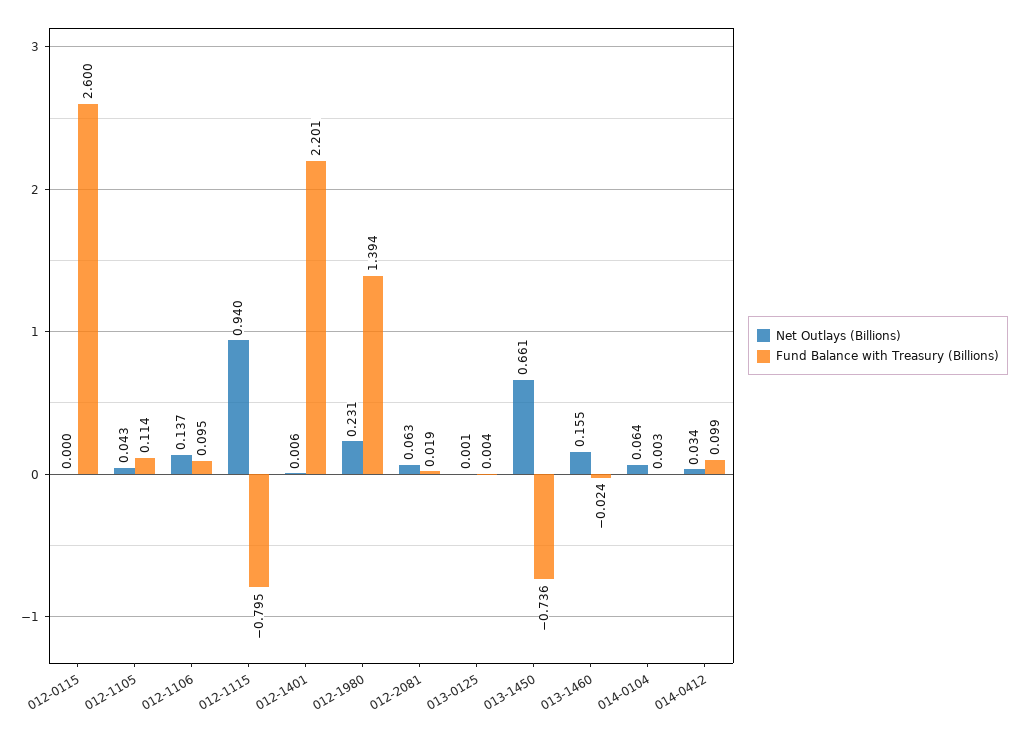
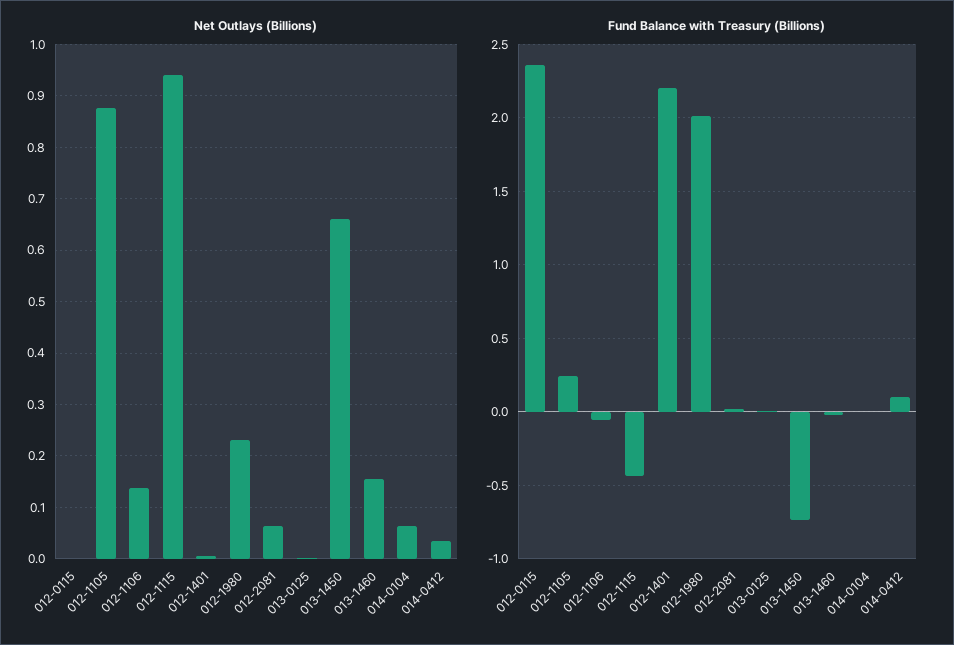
Fund Balance with Treasury (Billions), 012-0115: 2.6 -> 2.35
Net Outlays (Billions), 012-1105: 0.043 -> 0.88
Fund Balance with Treasury (Billions), 012-1105: 0.114 -> 0.25
Fund Balance with Treasury (Billions), 012-1106: 0.095 -> -0.05
Fund Balance with Treasury (Billions), 012-1115: -0.795 -> -0.45
Fund Balance with Treasury (Billions), 012-1980: 1.394 -> 2

